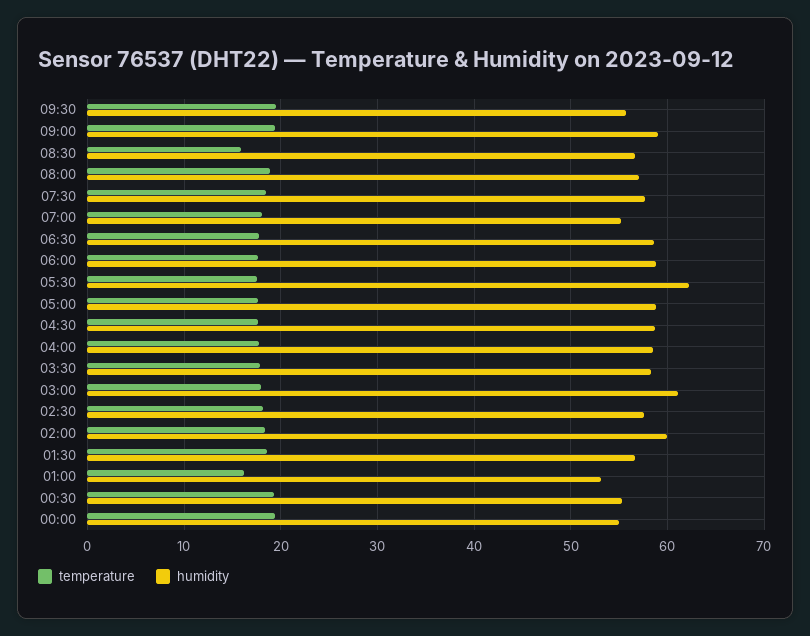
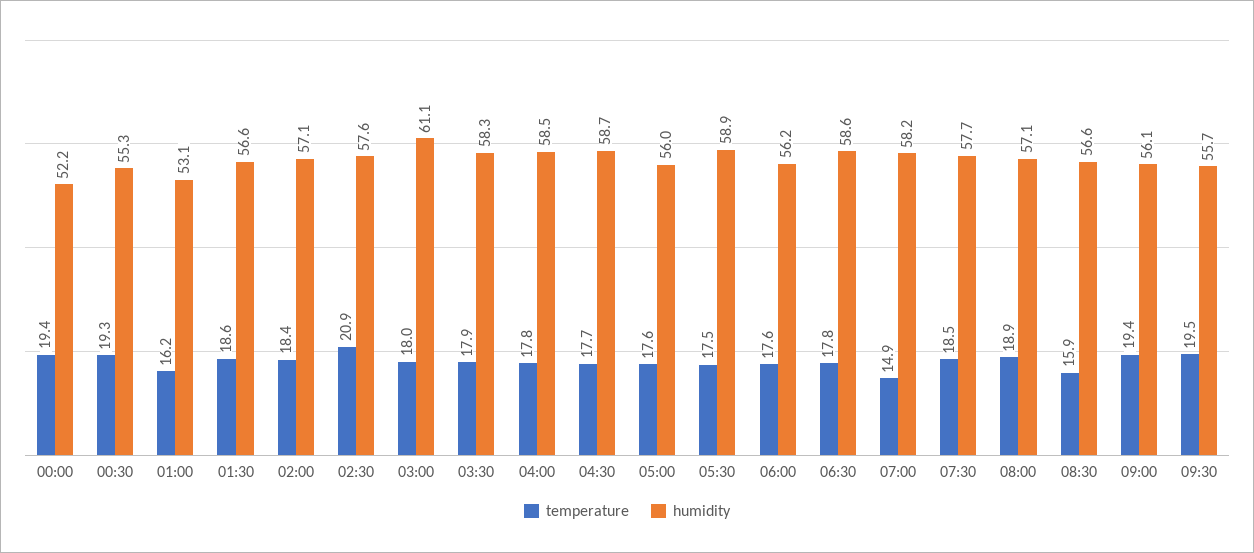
humidity, 09:00: 59 -> 56.1
temperature, 07:00: 18 -> 14.9
humidity, 07:00: 55 -> 58.2
humidity, 06:00: 59 -> 56.2
humidity, 05:30: 62 -> 58.9
humidity, 05:00: 59 -> 56
temperature, 02:30: 18 -> 20.9
humidity, 02:00: 60 -> 57.1
humidity, 00:00: 55 -> 52.2

